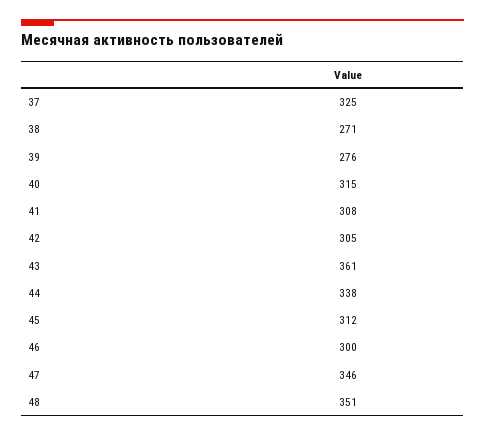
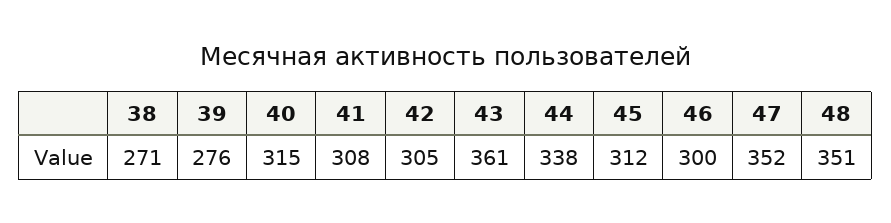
37: 325 -> none
47: 346 -> 352

